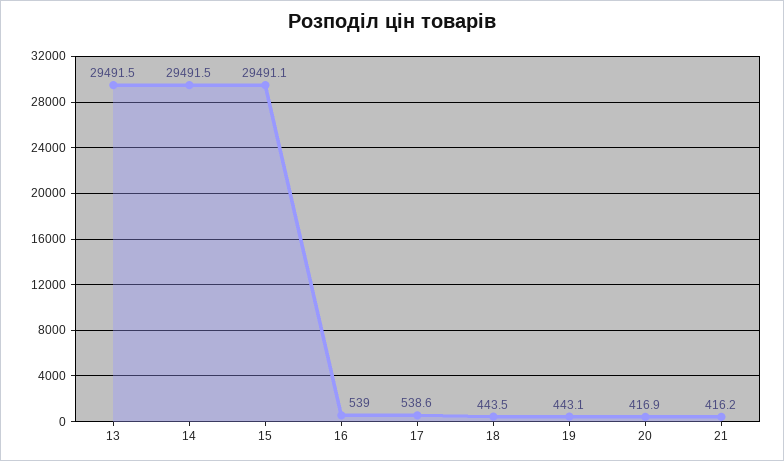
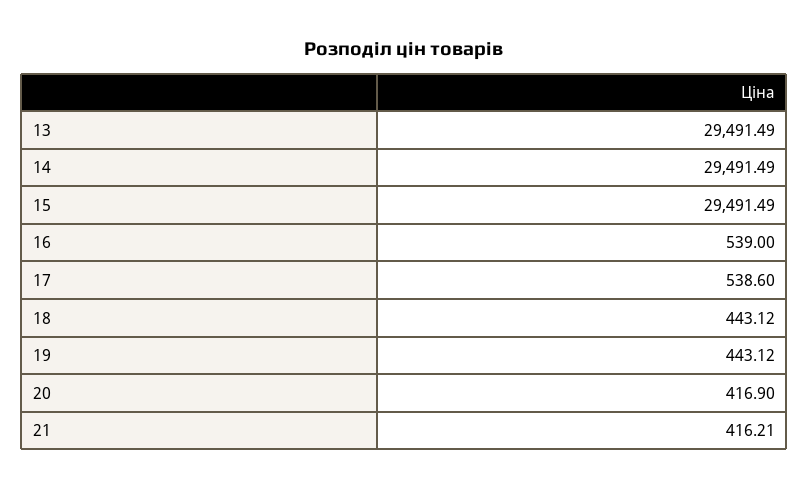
15: 29491.1 -> 29491.49
18: 443.5 -> 443.12

